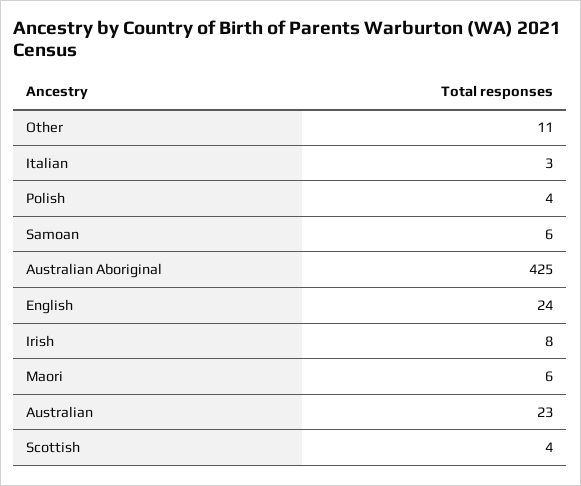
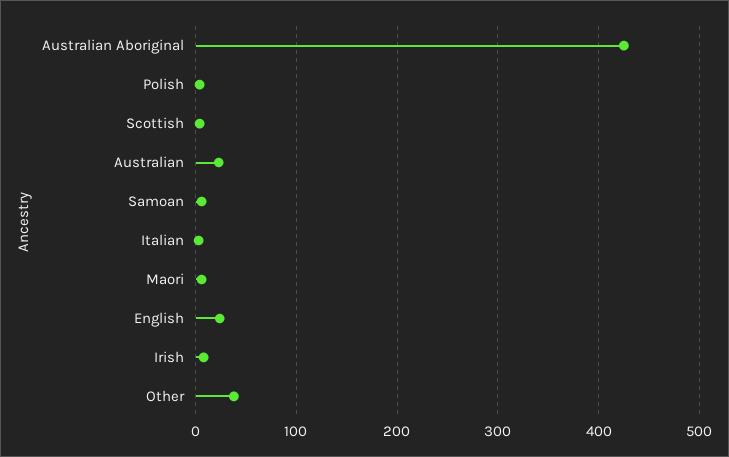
Other: 11 -> 40

